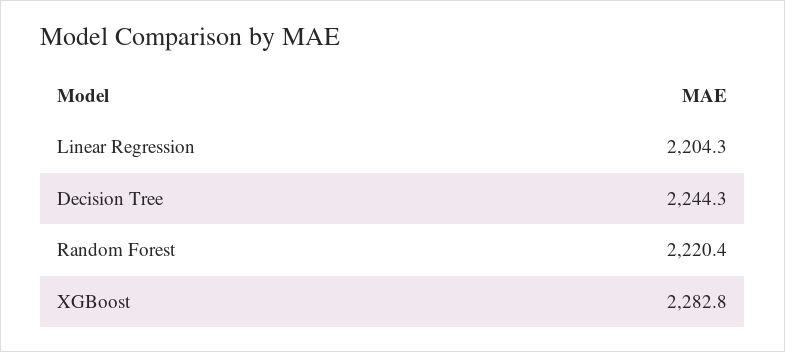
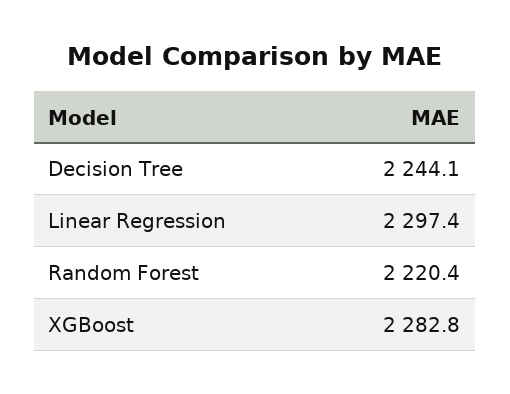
Linear Regression: 2204.3 -> 2297.4
Decision Tree: 2244.3 -> 2244.1

